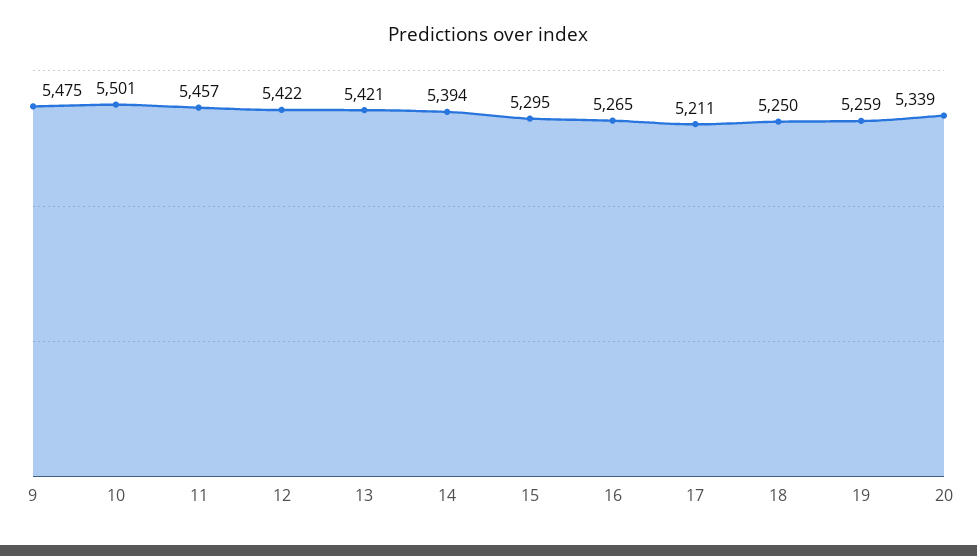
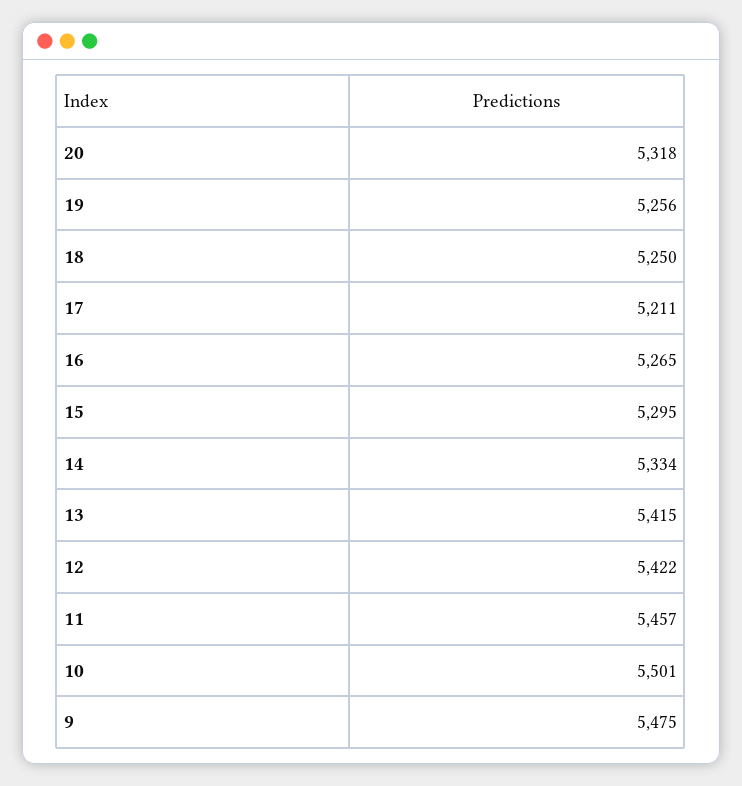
13: 5421 -> 5415
14: 5394 -> 5334
19: 5259 -> 5256
20: 5339 -> 5318

